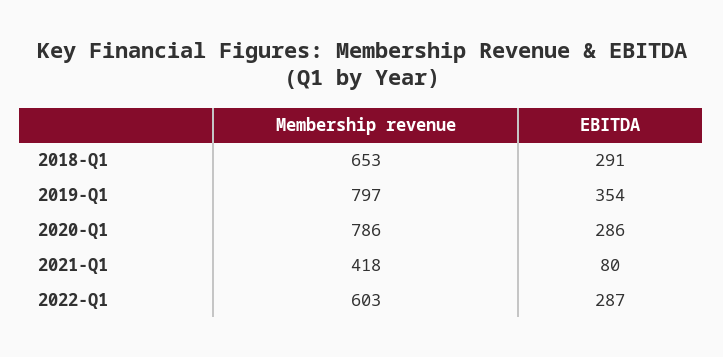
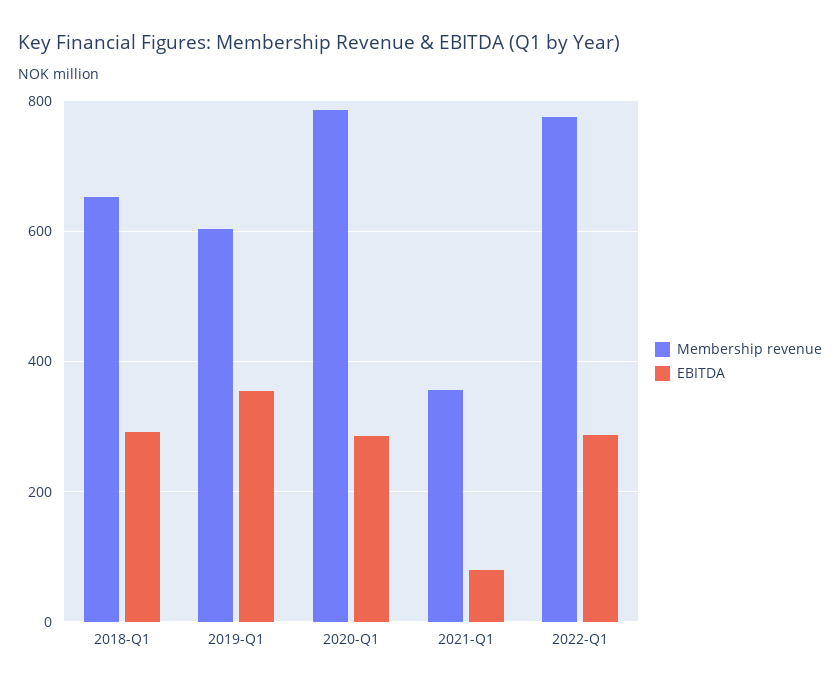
Membership revenue, 2019-Q1: 797 -> 600
Membership revenue, 2021-Q1: 418 -> 360
Membership revenue, 2022-Q1: 603 -> 780

